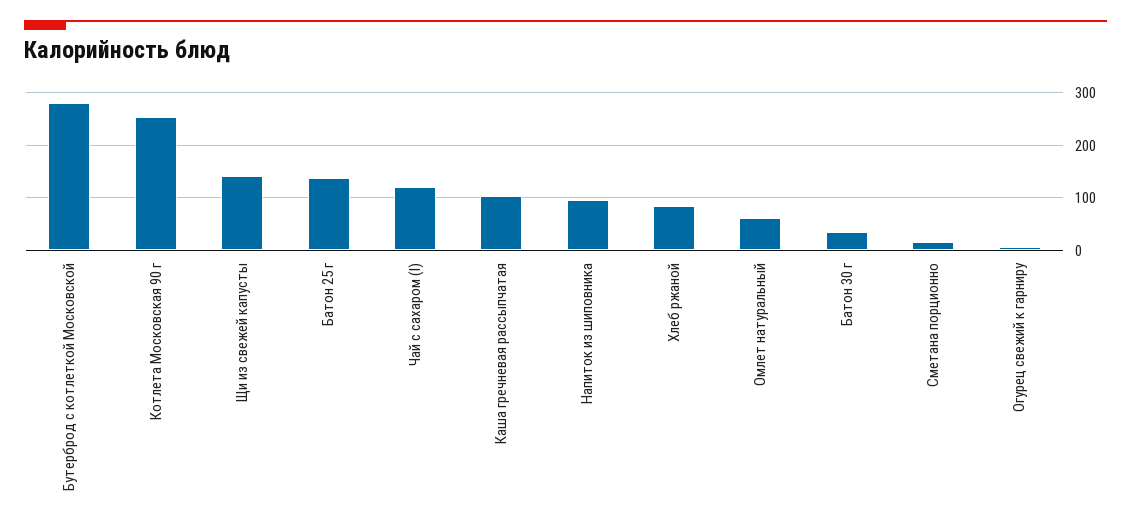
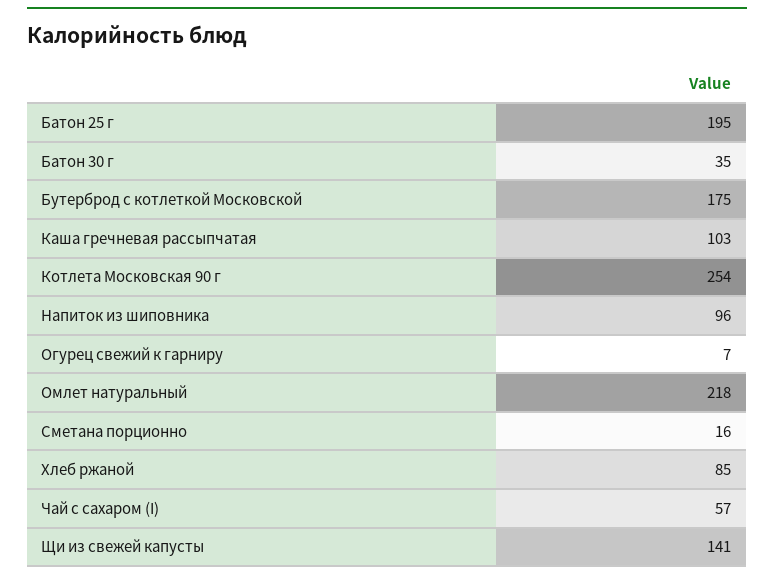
Бутерброд с котлеткой Московской: 280 -> 175
Батон 25 г: 140 -> 195
Чай с сахаром (I): 120 -> 57
Омлет натуральный: 60 -> 218

